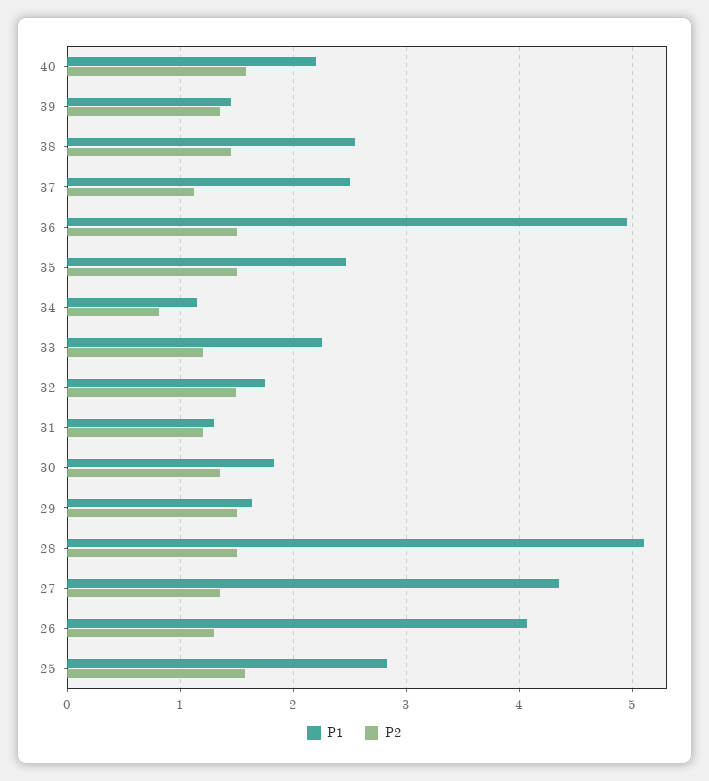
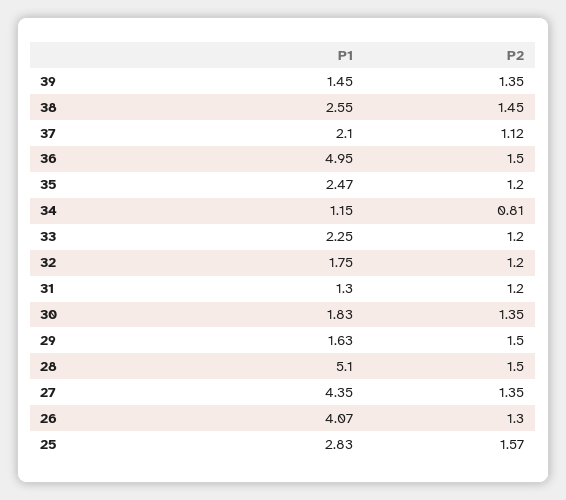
P1, 40: 2.2 -> none
P2, 40: 1.6 -> none
P1, 37: 2.5 -> 2.1
P2, 35: 1.5 -> 1.2
P2, 32: 1.5 -> 1.2

